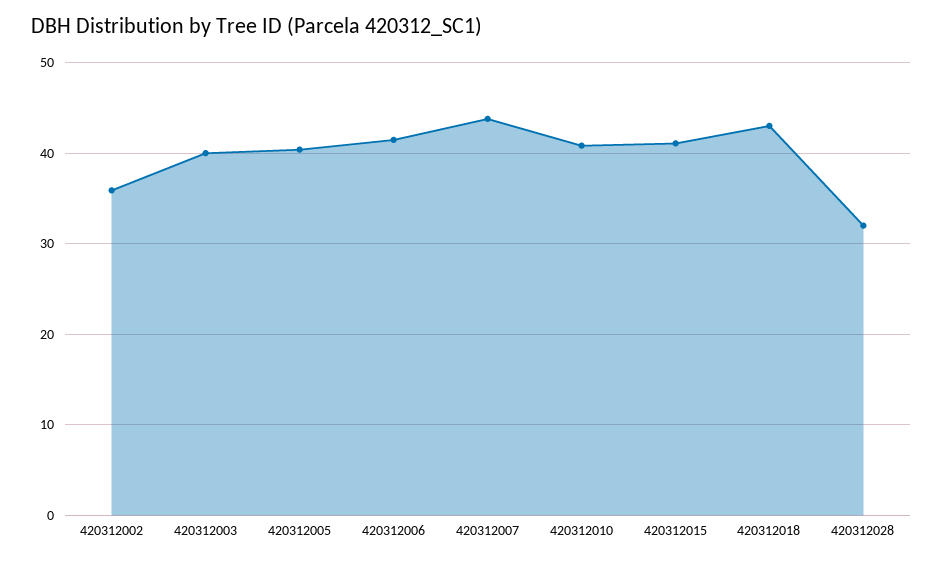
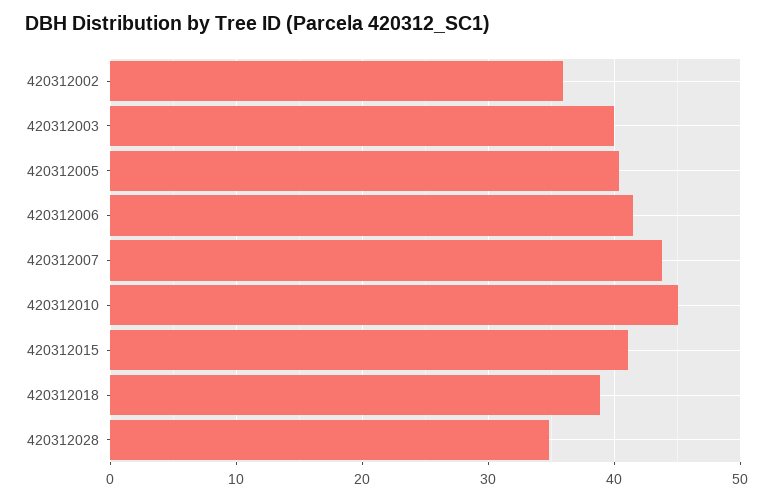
420312010: 41 -> 45
420312018: 43 -> 39
420312028: 32 -> 35

